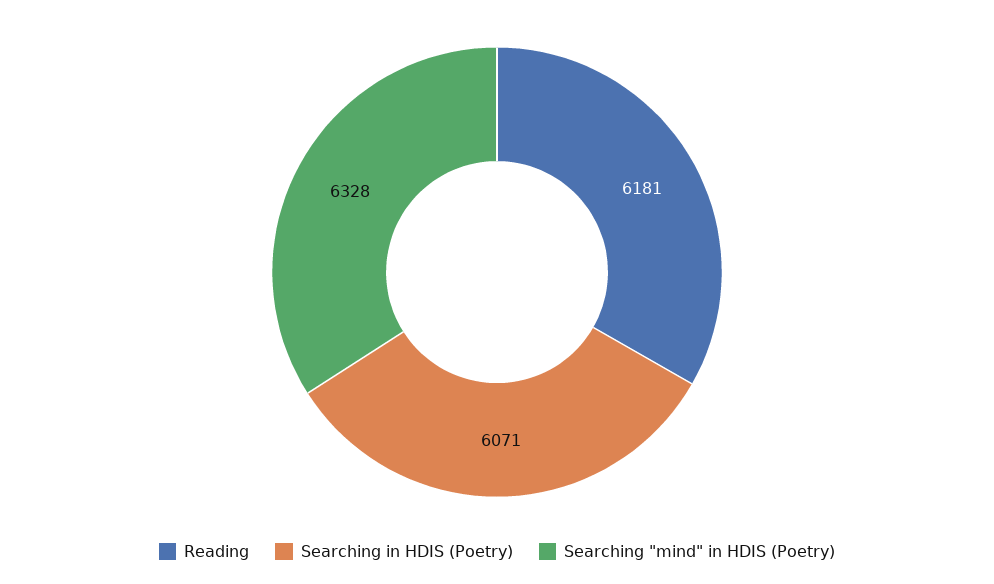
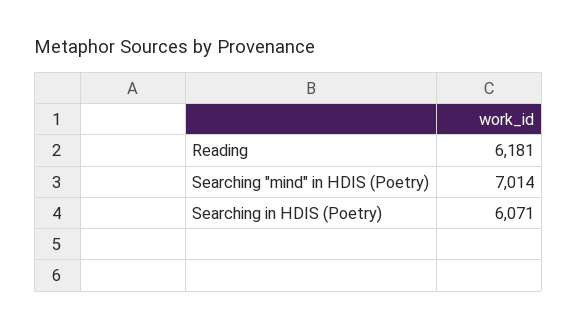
Searching "mind" in HDIS (Poetry): 6328 -> 7014

